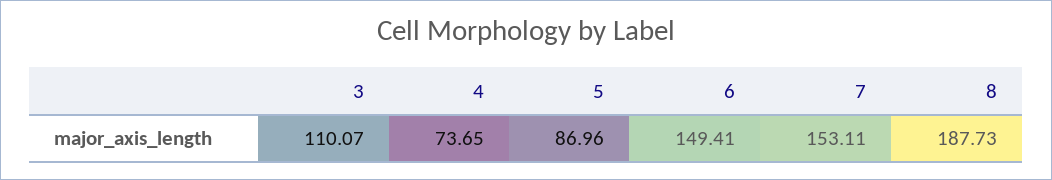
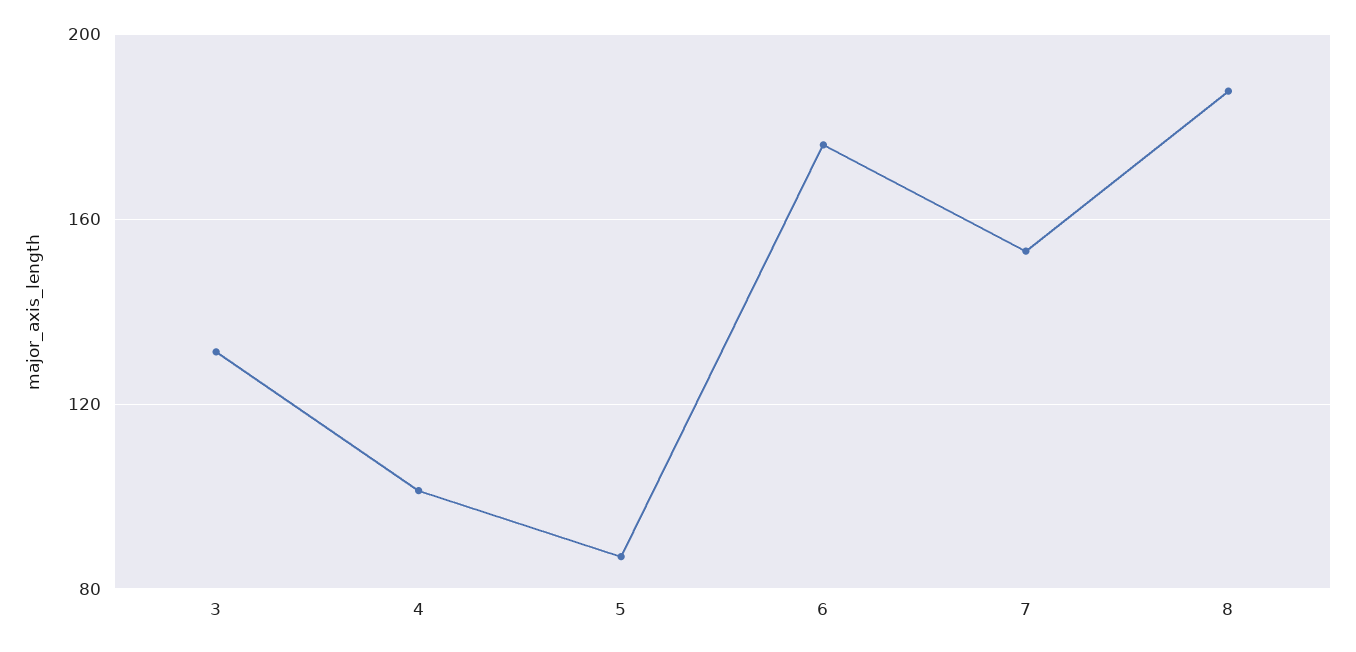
3: 110.07 -> 130
4: 73.65 -> 100
6: 149.41 -> 175

